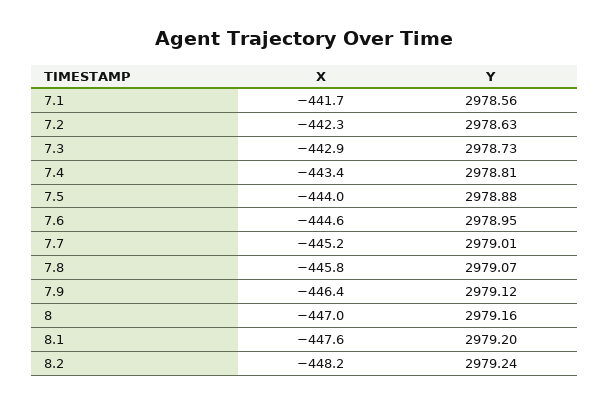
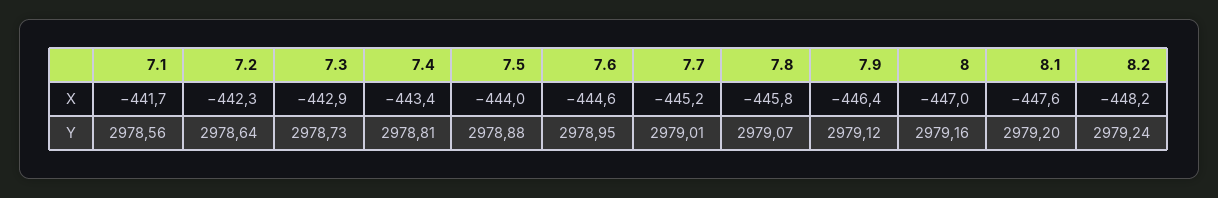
Y, 7.2: 2978.63 -> 2978.64

